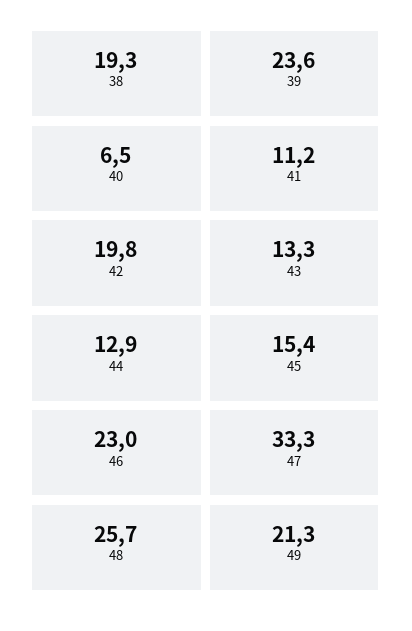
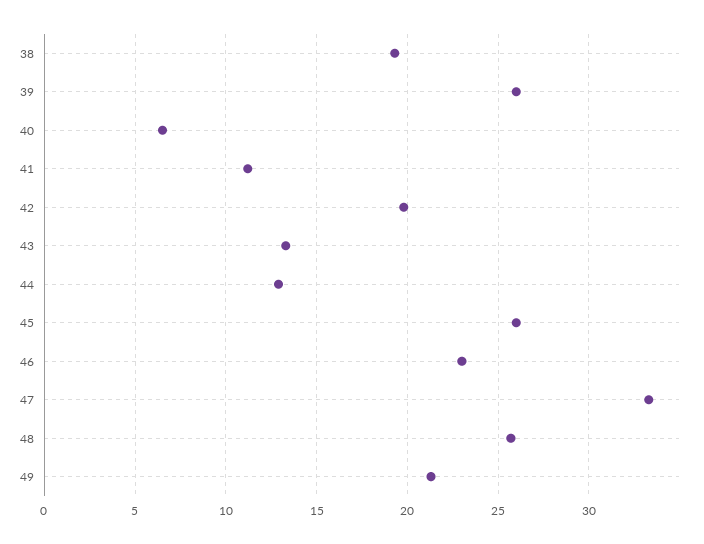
39: 23.6 -> 26
45: 15.4 -> 26

